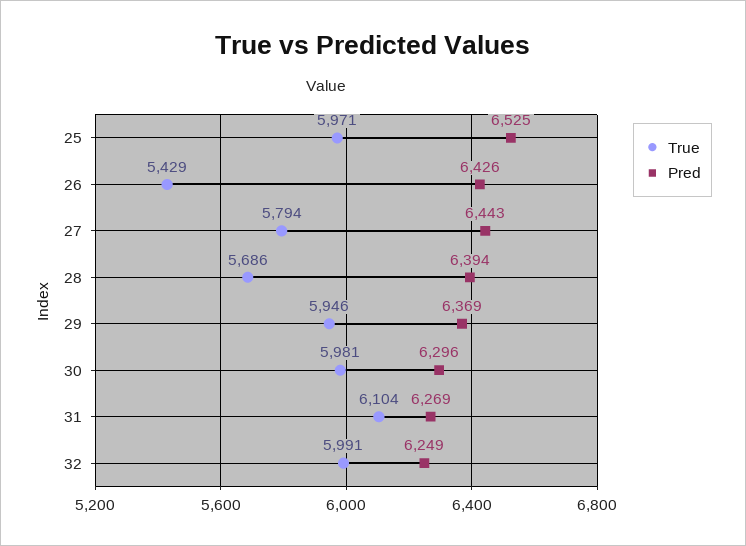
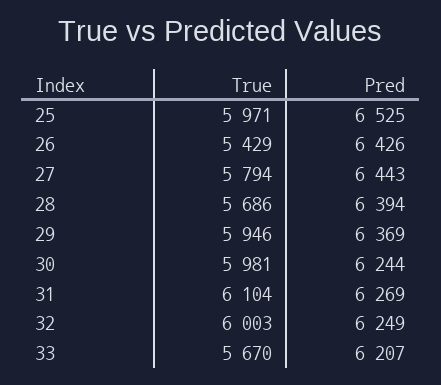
Pred, 30: 6296 -> 6244
True, 32: 5991 -> 6003
True, 33: none -> 5670
Pred, 33: none -> 6207

